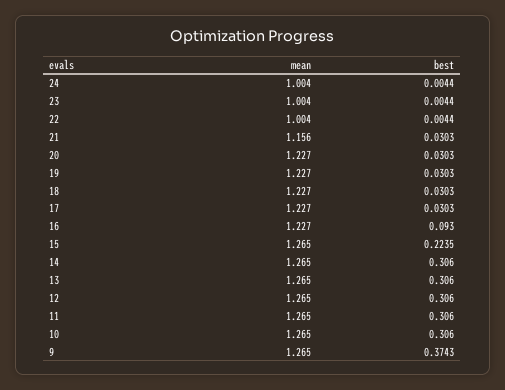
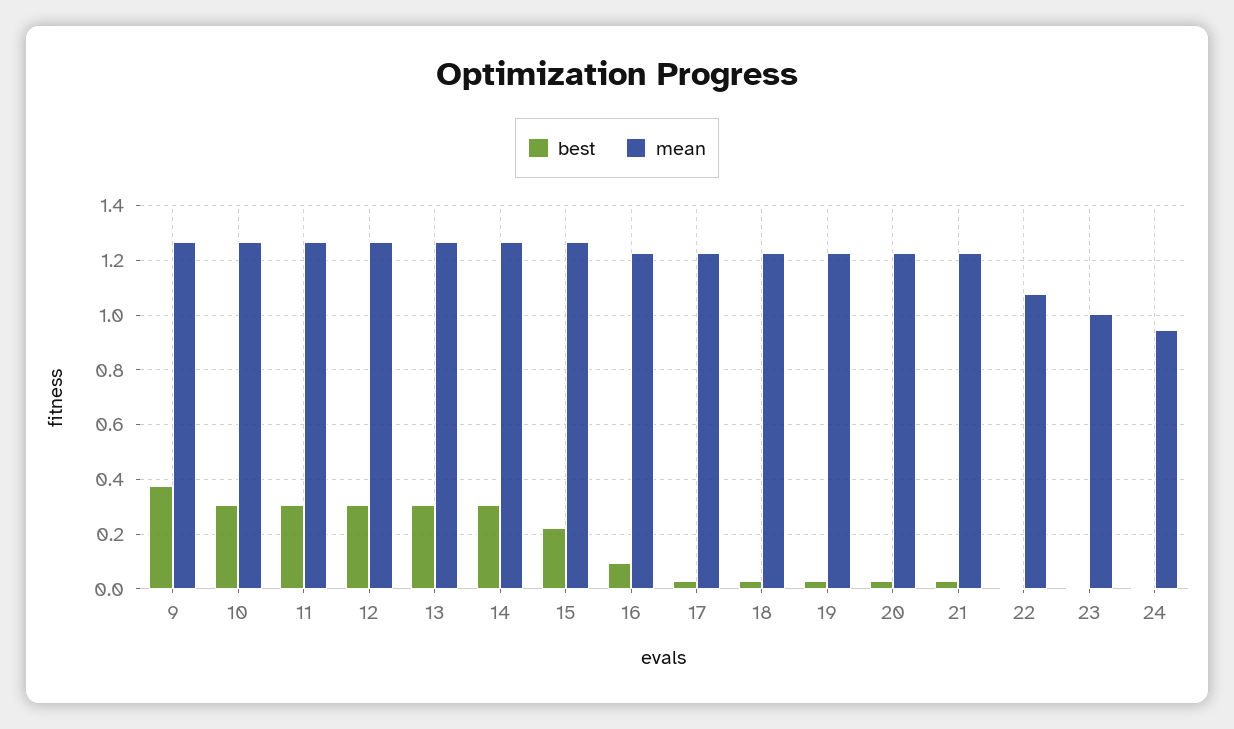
mean, 24: 1.004 -> 0.95
mean, 22: 1.004 -> 1.075
mean, 21: 1.156 -> 1.225

